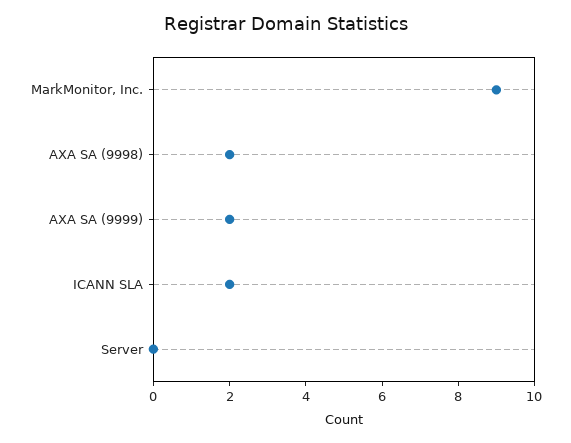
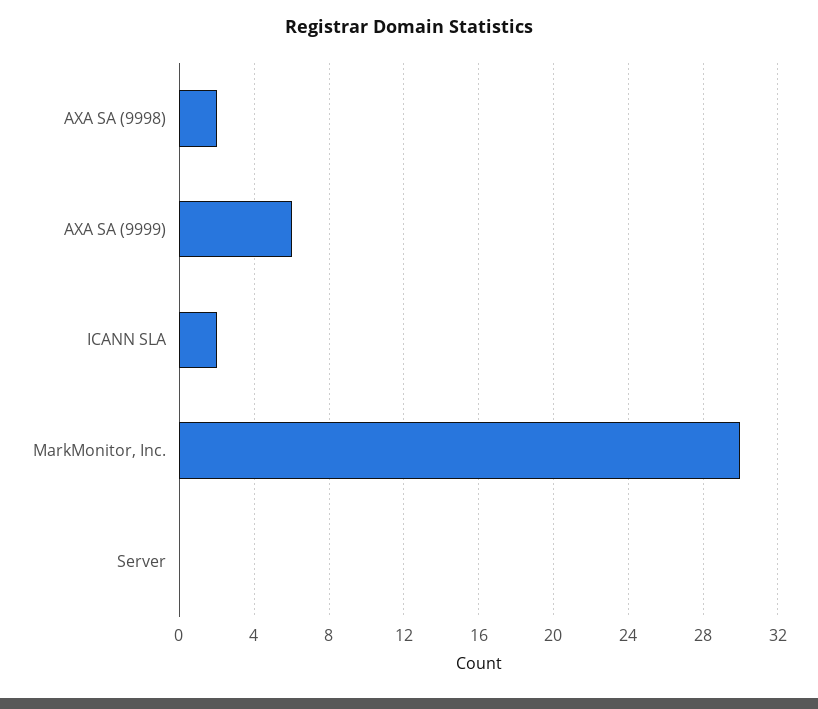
MarkMonitor, Inc.: 9 -> 30
AXA SA (9999): 2 -> 6

